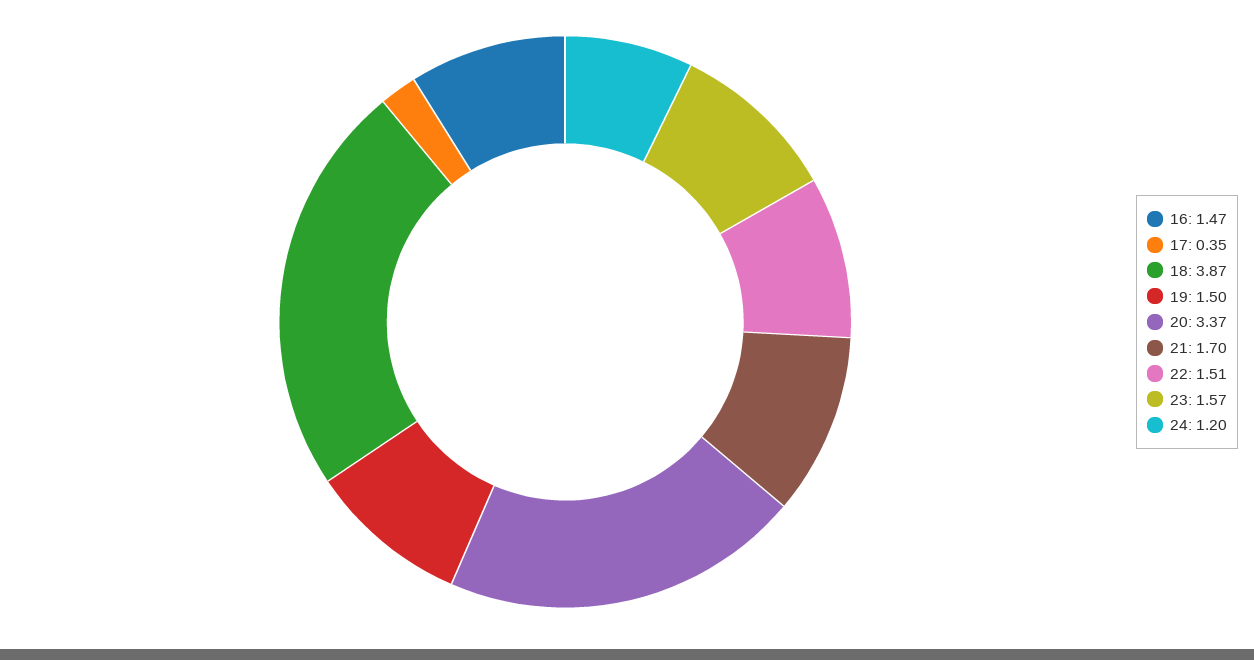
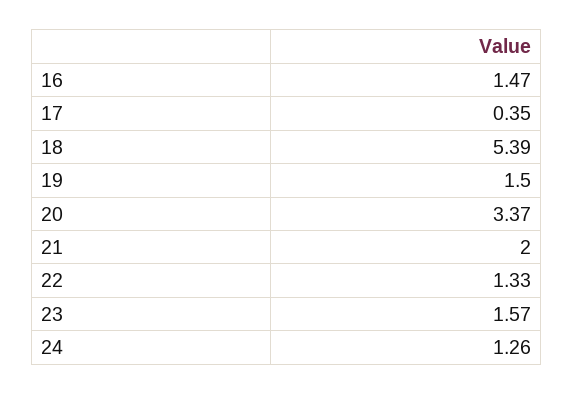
18: 3.87 -> 5.39
21: 1.7 -> 2
22: 1.51 -> 1.33
24: 1.2 -> 1.26

